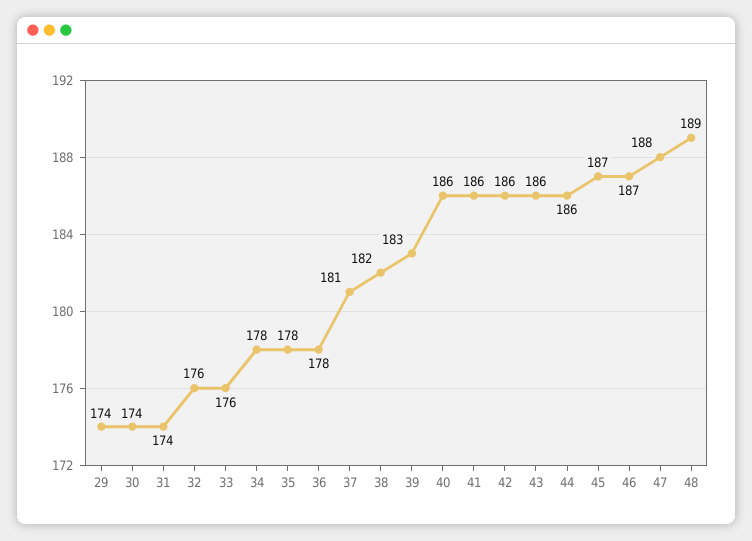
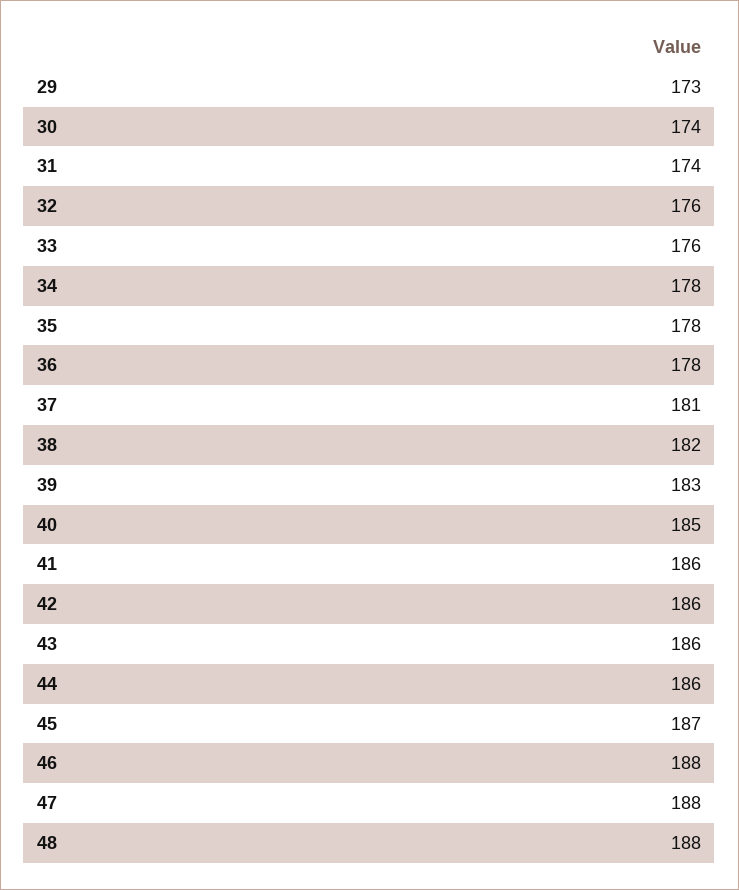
29: 174 -> 173
40: 186 -> 185
46: 187 -> 188
48: 189 -> 188

